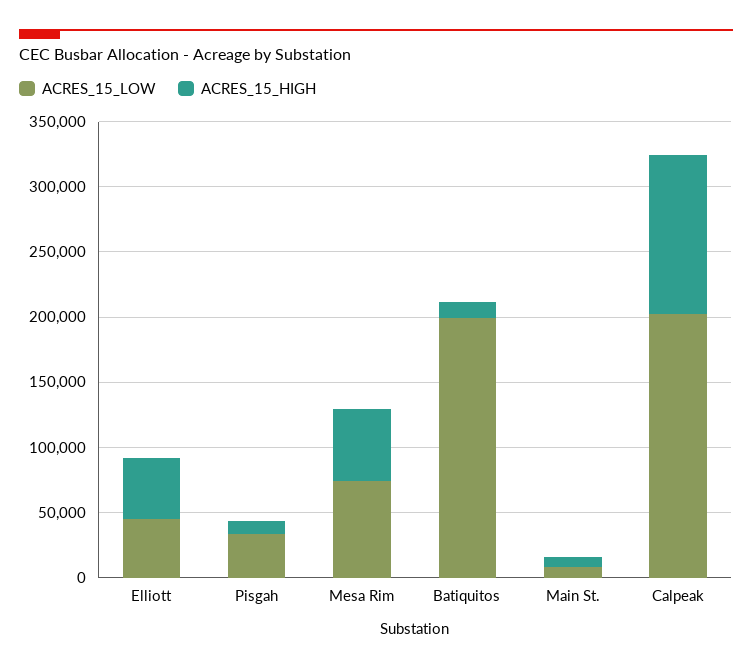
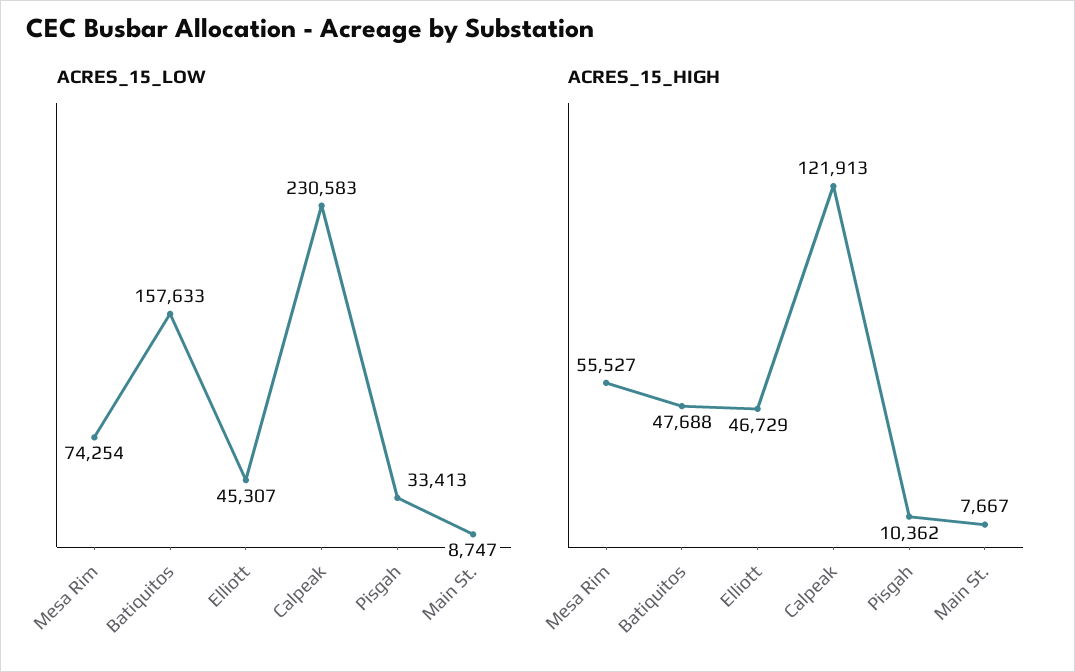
ACRES_15_LOW, Batiquitos: 200000 -> 157633
ACRES_15_HIGH, Batiquitos: 10000 -> 47688
ACRES_15_LOW, Calpeak: 200000 -> 230583

